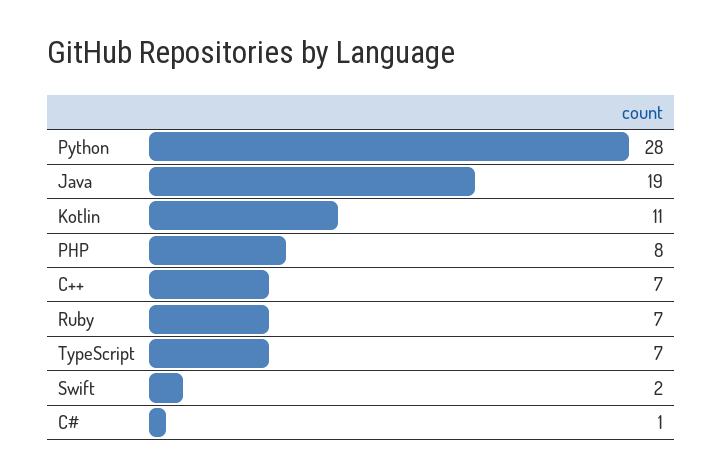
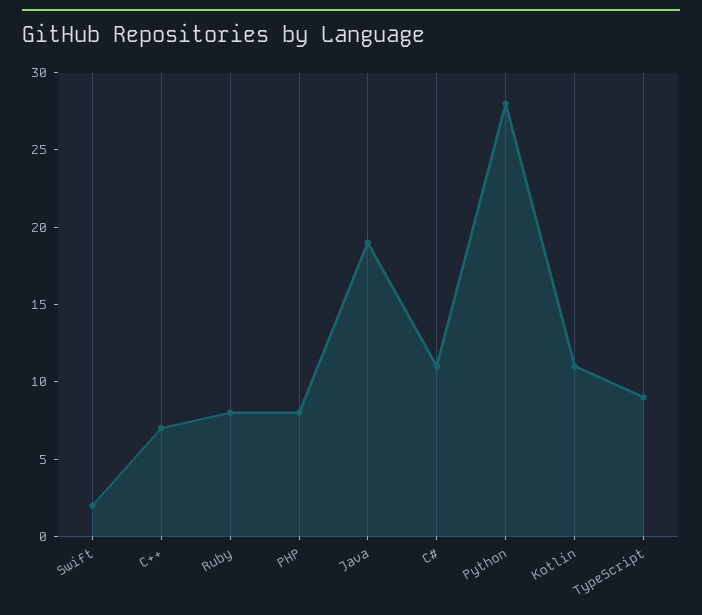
Ruby: 7 -> 8
TypeScript: 7 -> 9
C#: 1 -> 11

